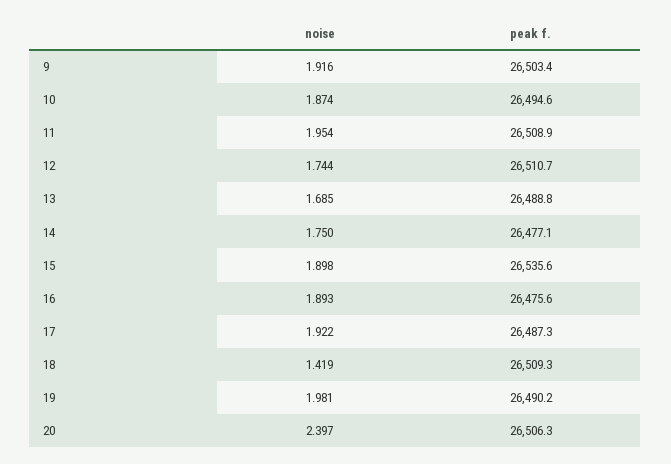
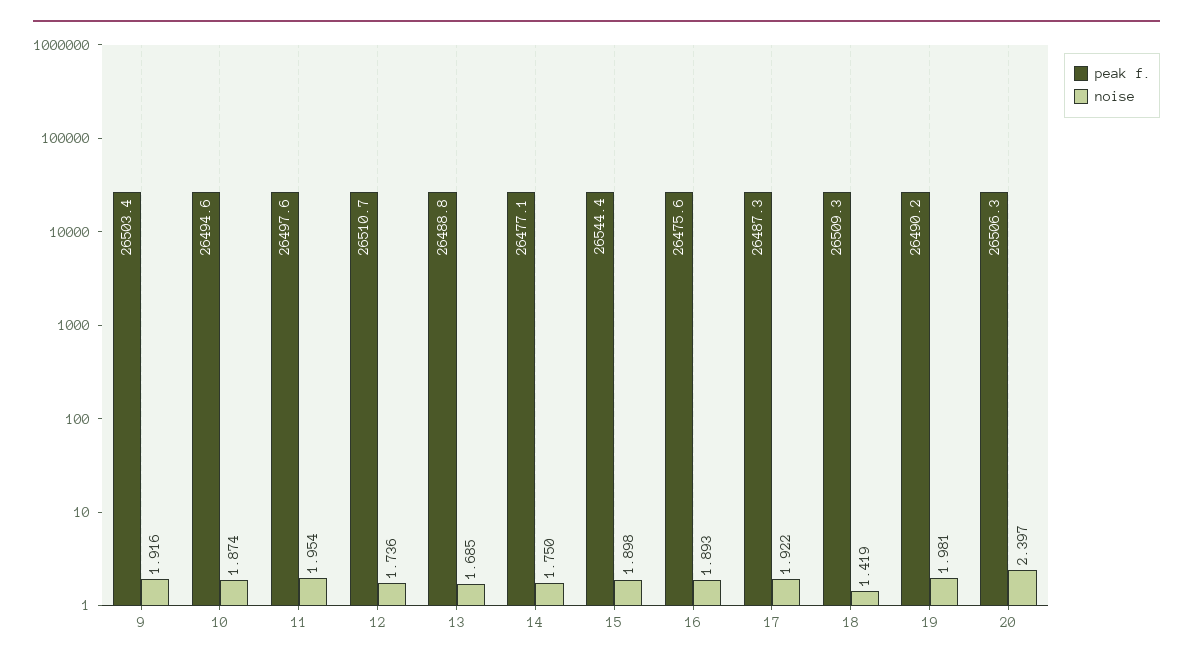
peak f., 11: 26508.9 -> 26497.6
noise, 12: 1.744 -> 1.736
peak f., 15: 26535.6 -> 26544.4

